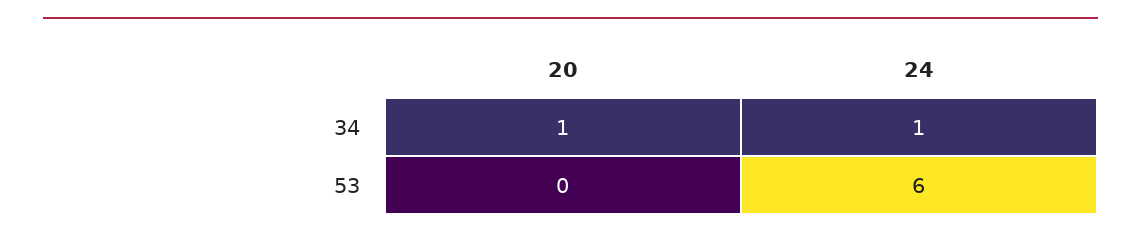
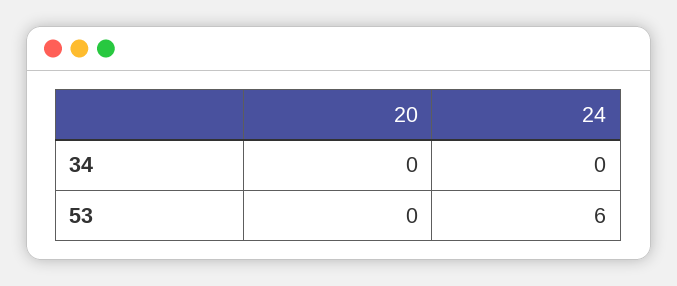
20, 34: 1 -> 0
24, 34: 1 -> 0

